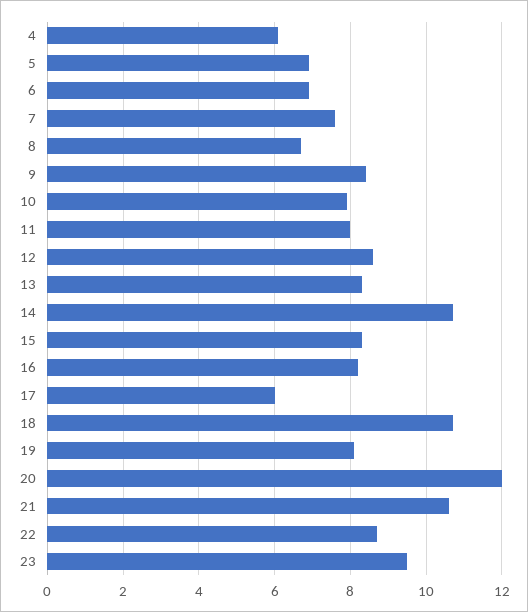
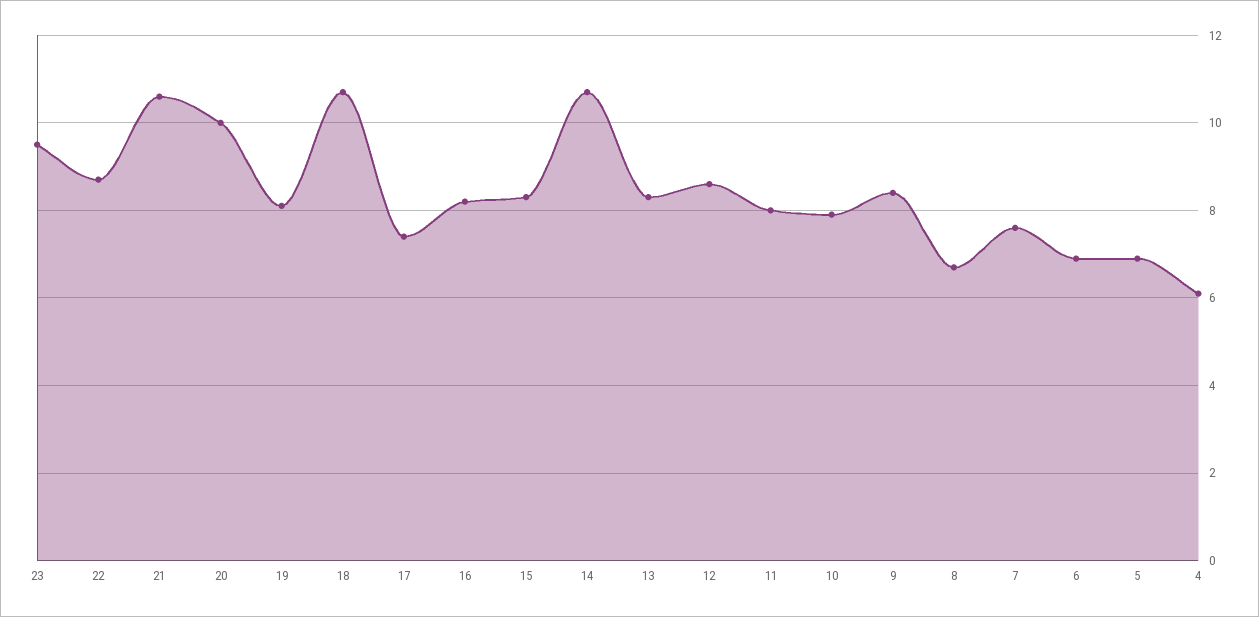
17: 6 -> 7.5
20: 12 -> 10

